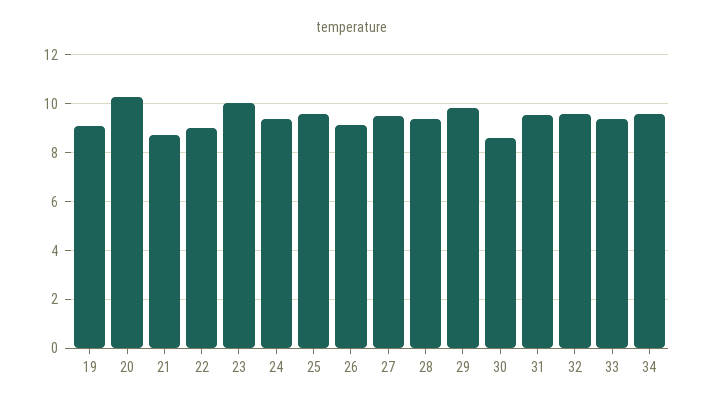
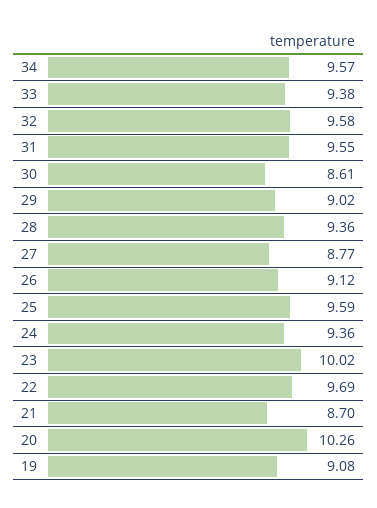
22: 9 -> 9.69
27: 9.5 -> 8.77
29: 9.75 -> 9.02

